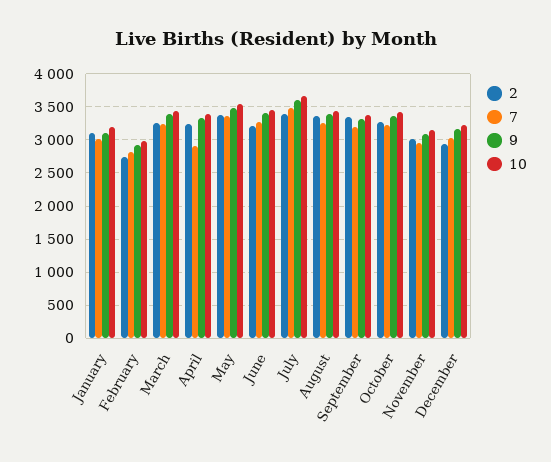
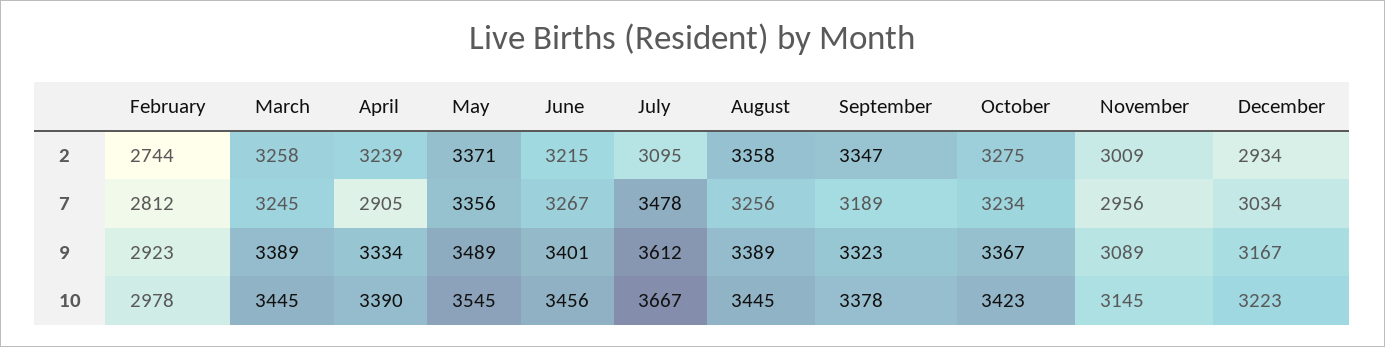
2, January: 3100 -> none
7, January: 3000 -> none
9, January: 3100 -> none
10, January: 3200 -> none
2, July: 3400 -> 3095

